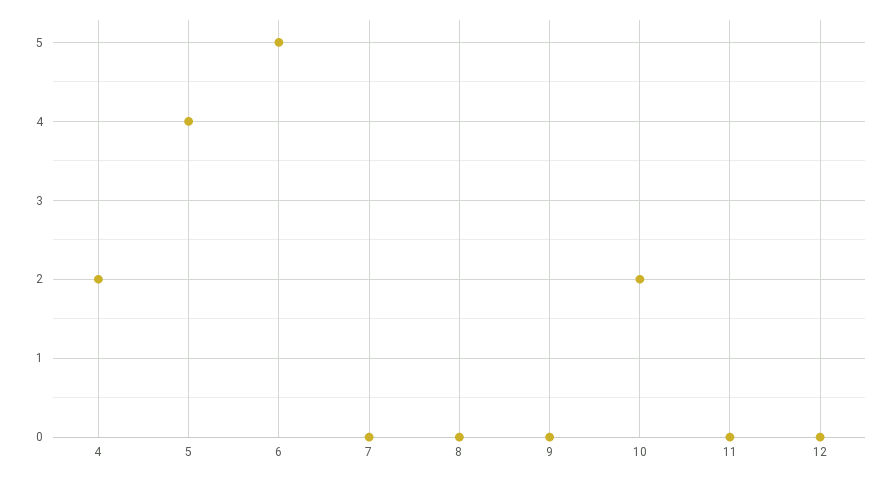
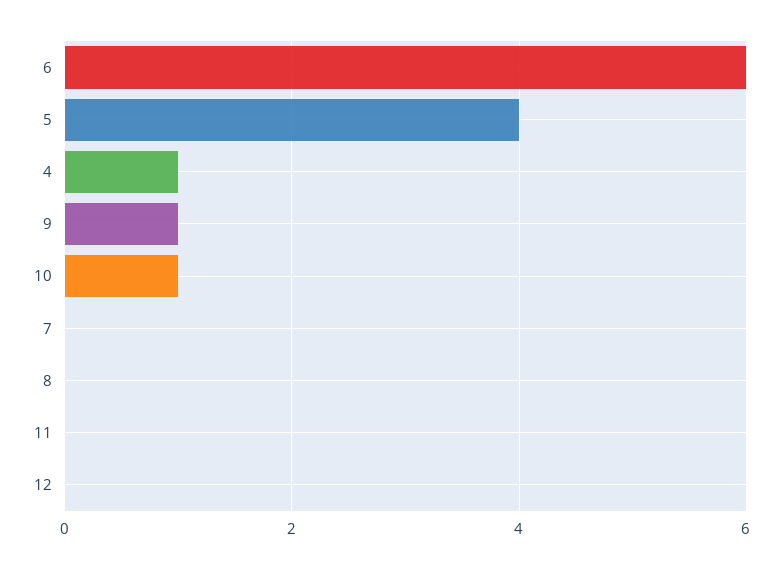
4: 2 -> 1
6: 5 -> 6
9: 0 -> 1
10: 2 -> 1

